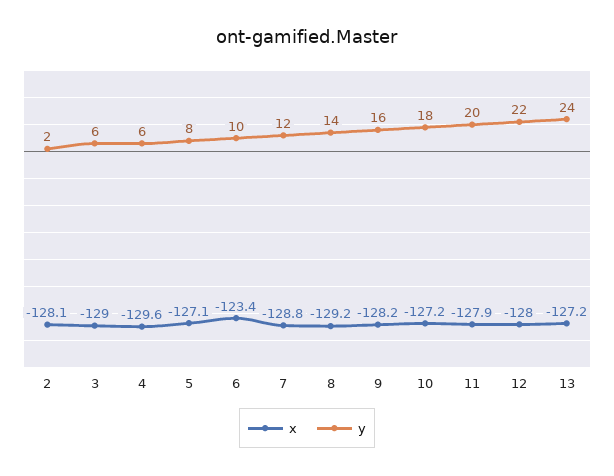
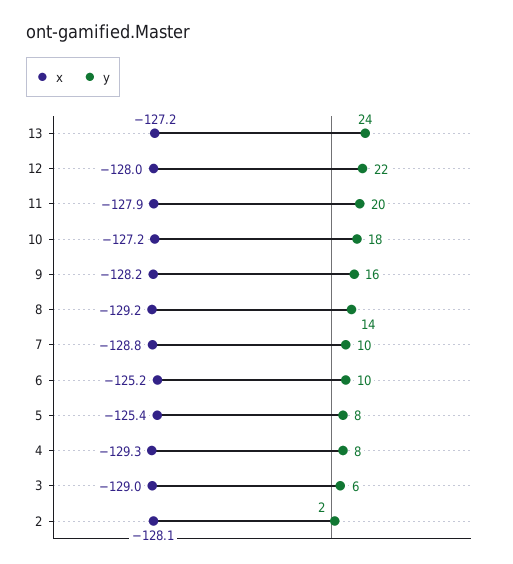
x, 4: -129.6 -> -129.3
y, 4: 6 -> 8
x, 5: -127.1 -> -125.4
x, 6: -123.4 -> -125.2
y, 7: 12 -> 10

